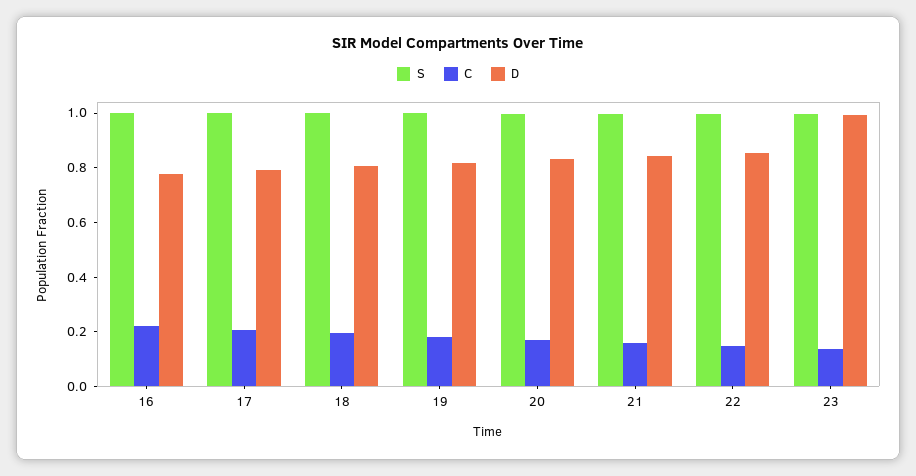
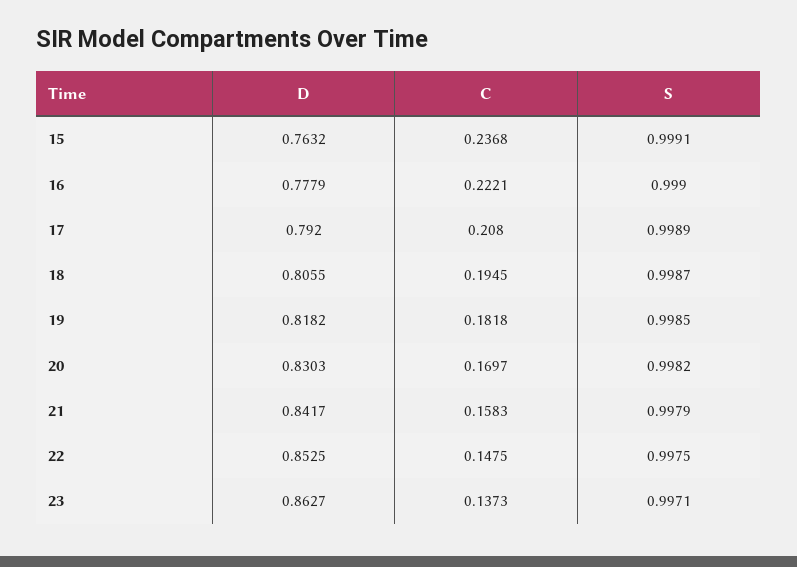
D, 23: 1 -> 0.8627
D, 15: none -> 0.7632
C, 15: none -> 0.2368
S, 15: none -> 0.9991

